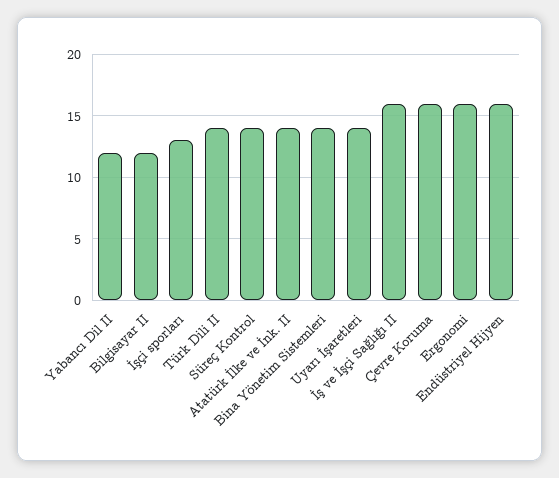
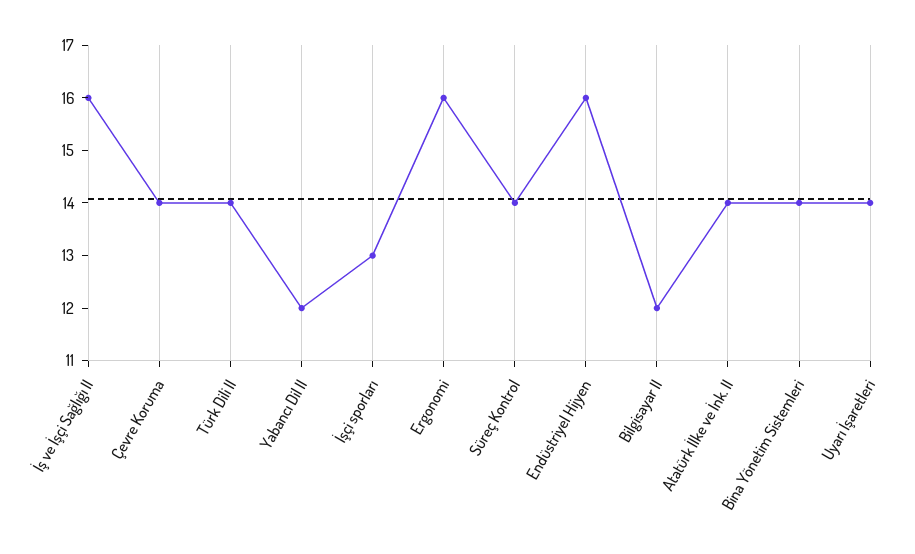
Çevre Koruma: 16 -> 14

